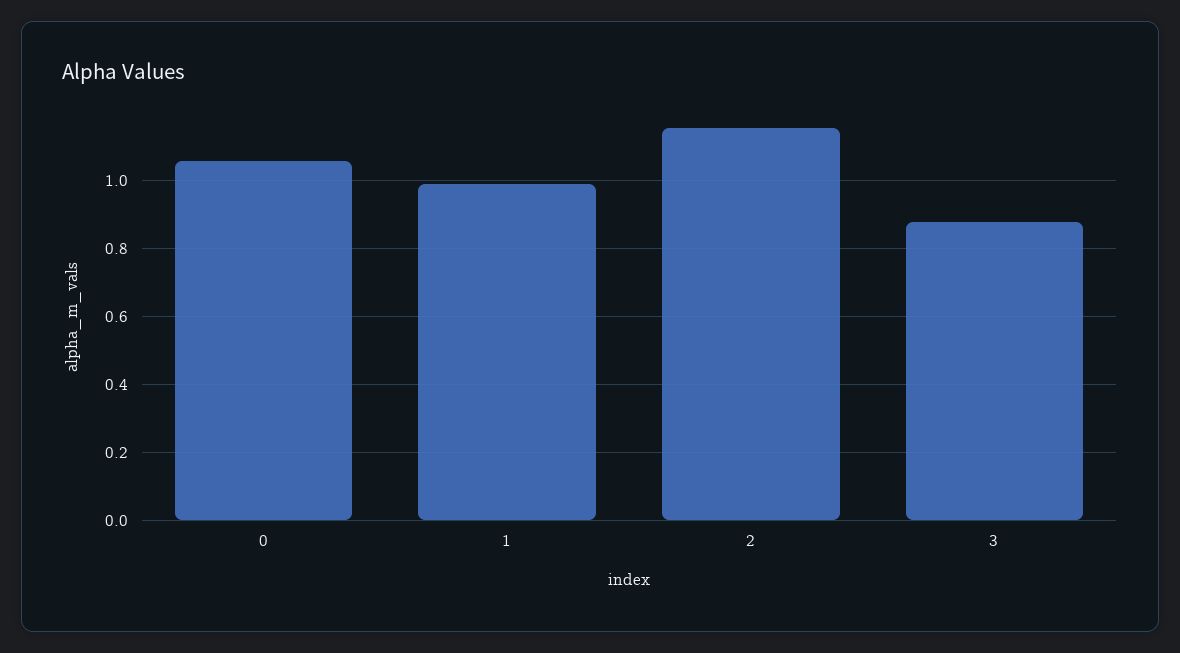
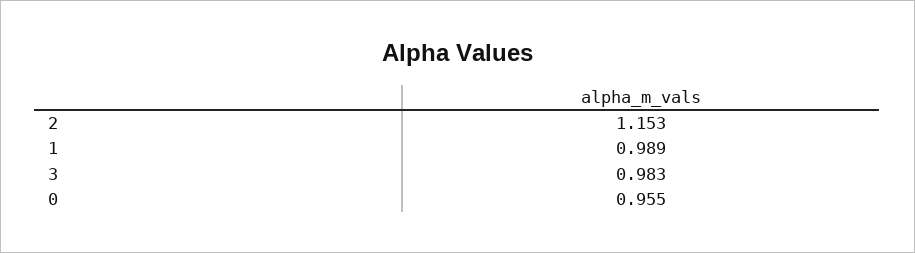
0: 1.06 -> 0.955
3: 0.88 -> 0.983

